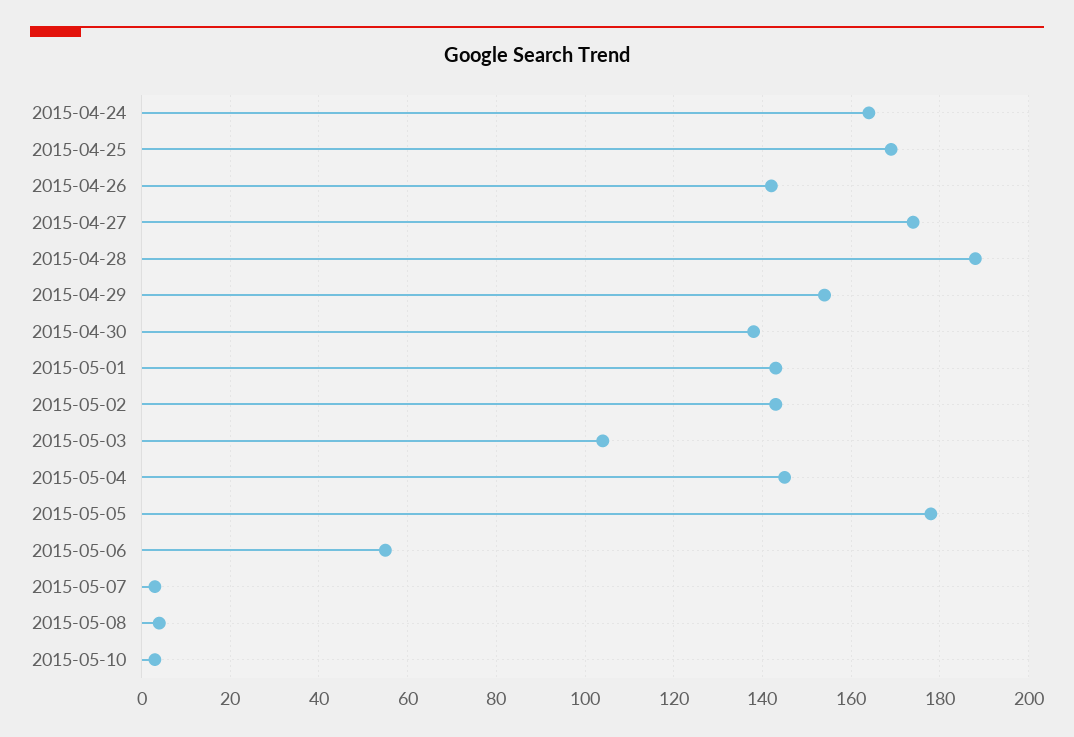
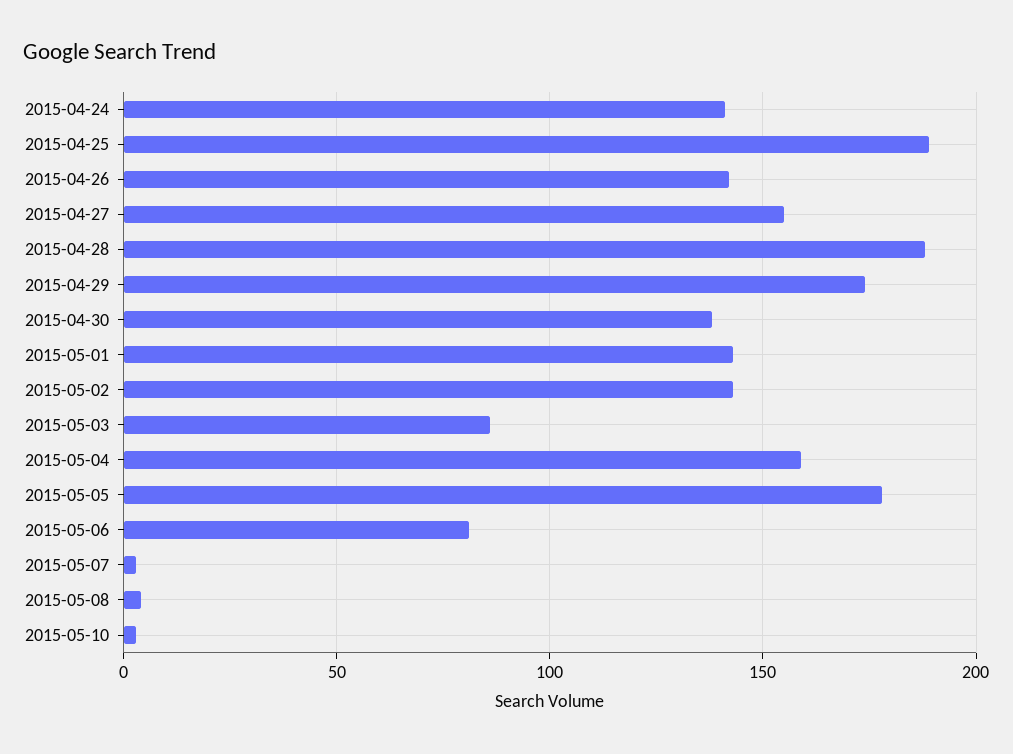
2015-04-24: 165 -> 140
2015-04-25: 170 -> 190
2015-04-27: 175 -> 155
2015-04-29: 155 -> 175
2015-05-03: 105 -> 85
2015-05-04: 145 -> 160
2015-05-06: 55 -> 80

